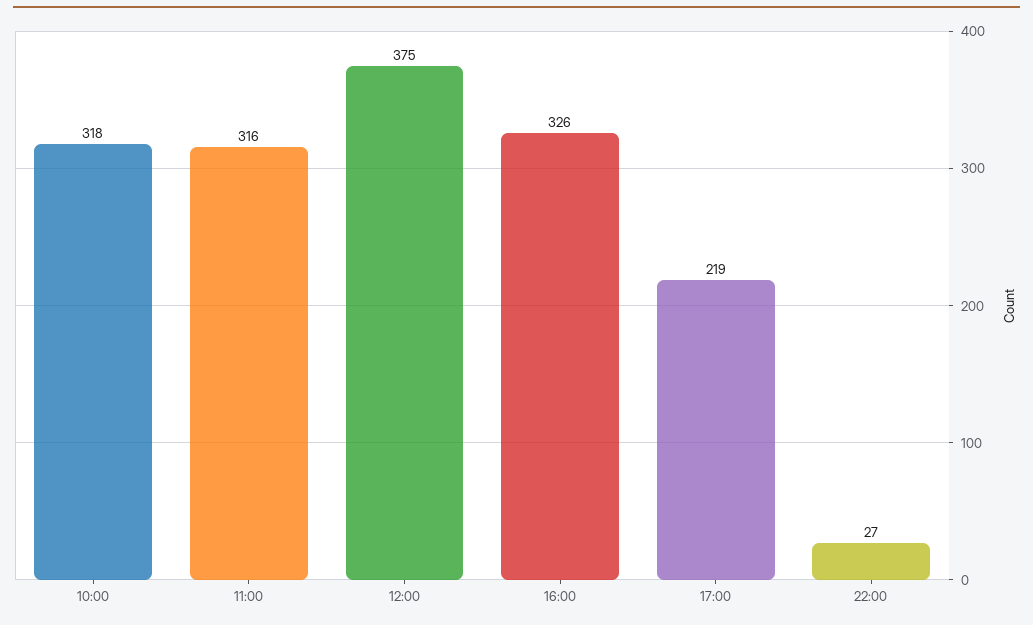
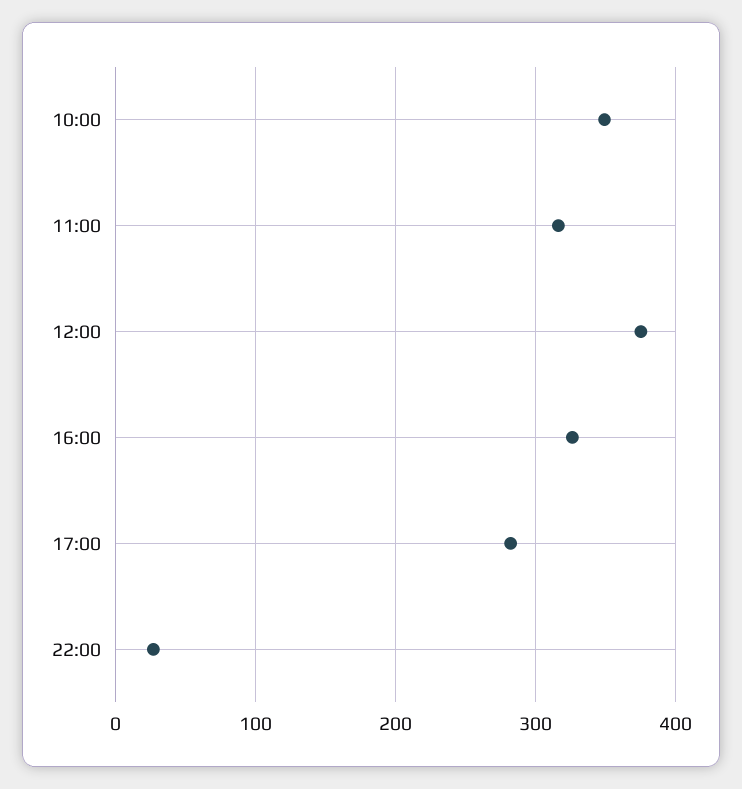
10:00: 318 -> 350
17:00: 219 -> 280

